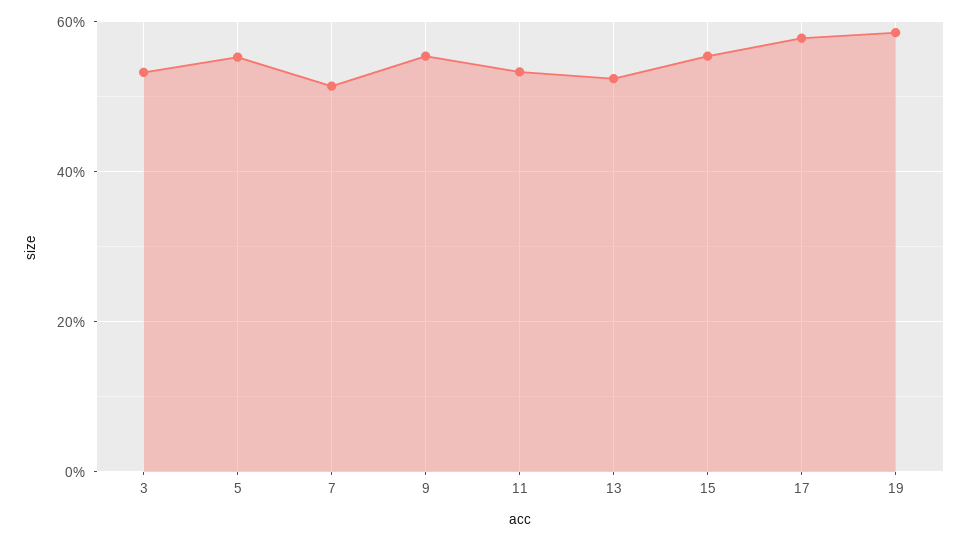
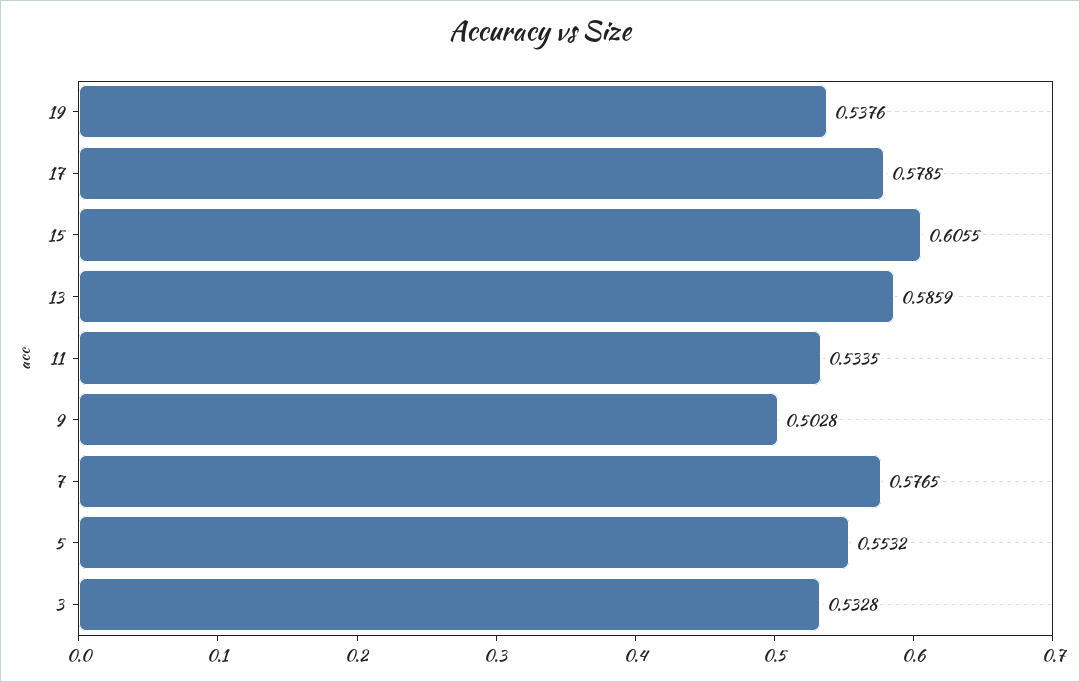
7: 0.52 -> 0.5765
9: 0.56 -> 0.5028
13: 0.52 -> 0.5859
15: 0.56 -> 0.6055
19: 0.58 -> 0.5376

